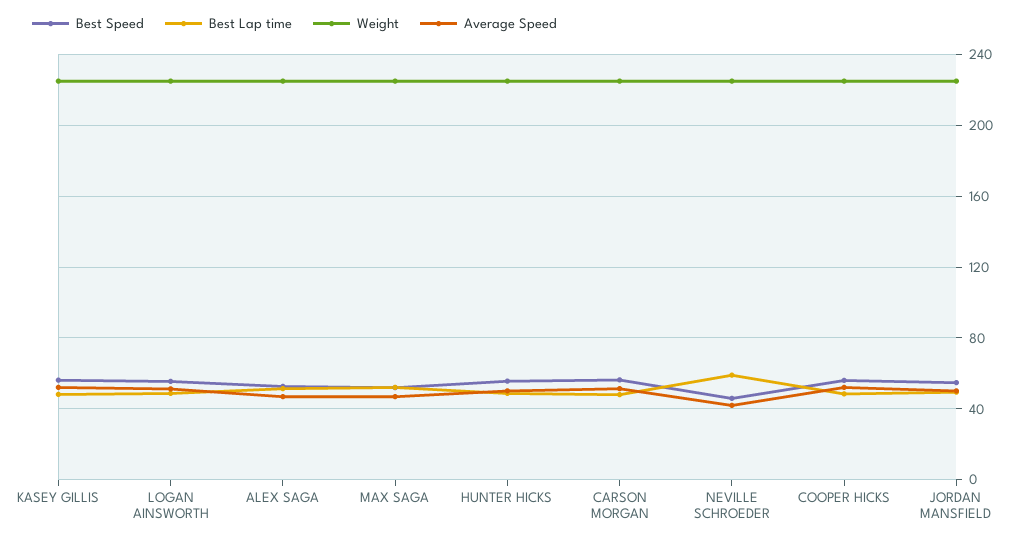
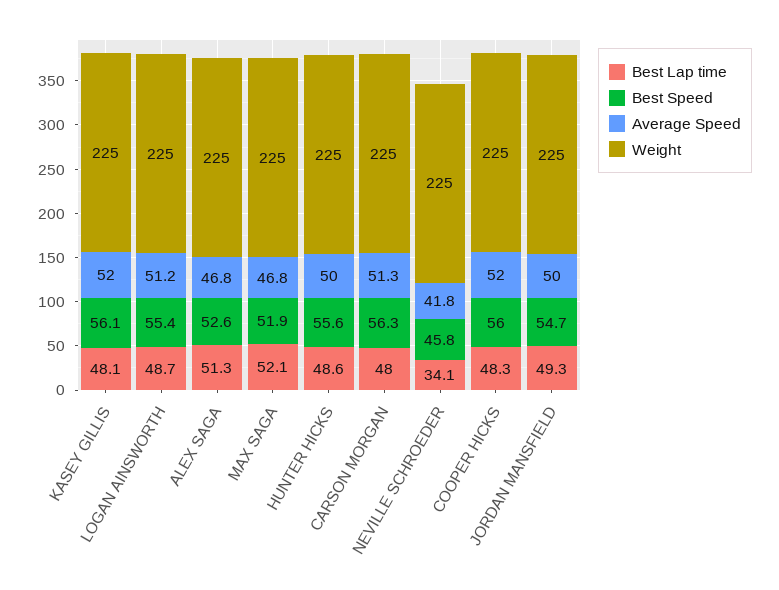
Best Lap time, NEVILLE SCHROEDER: 60 -> 34.1

